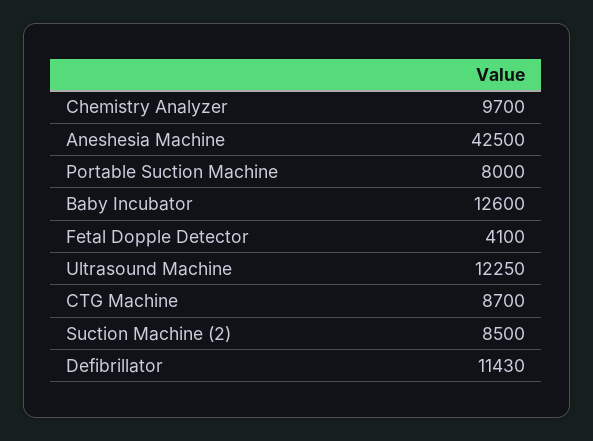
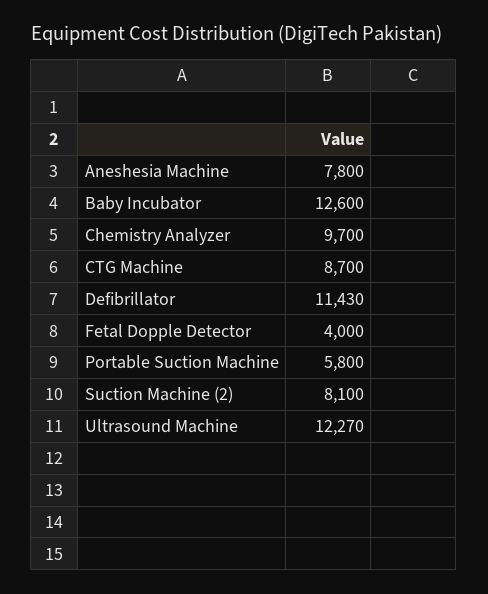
Aneshesia Machine: 42500 -> 7800
Portable Suction Machine: 8000 -> 5800
Fetal Dopple Detector: 4100 -> 4000
Ultrasound Machine: 12250 -> 12270
Suction Machine (2): 8500 -> 8100

